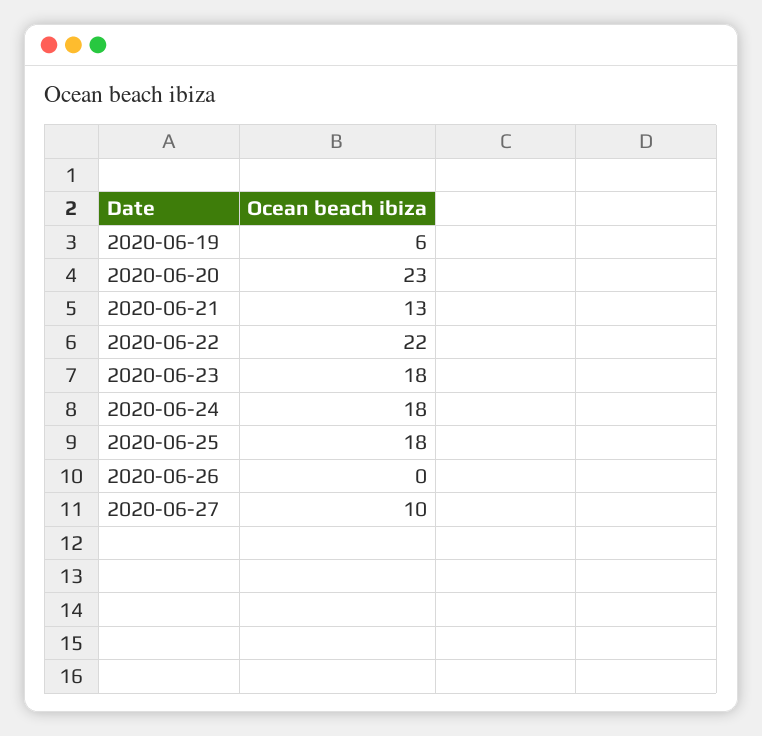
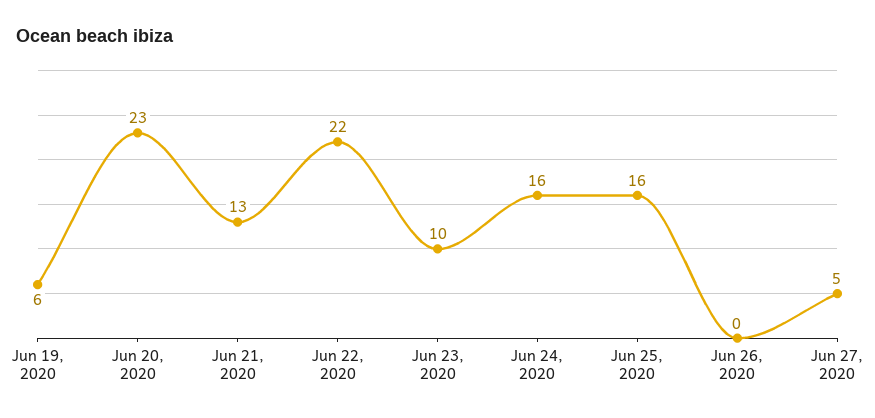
2020-06-23: 18 -> 10
2020-06-24: 18 -> 16
2020-06-25: 18 -> 16
2020-06-27: 10 -> 5

